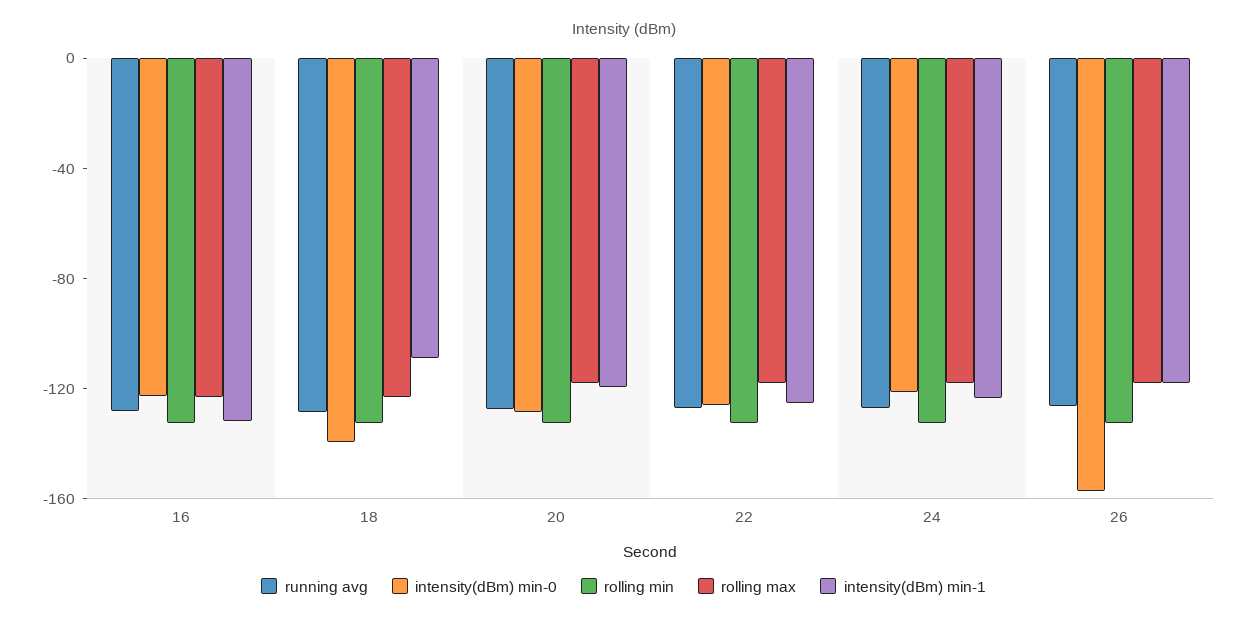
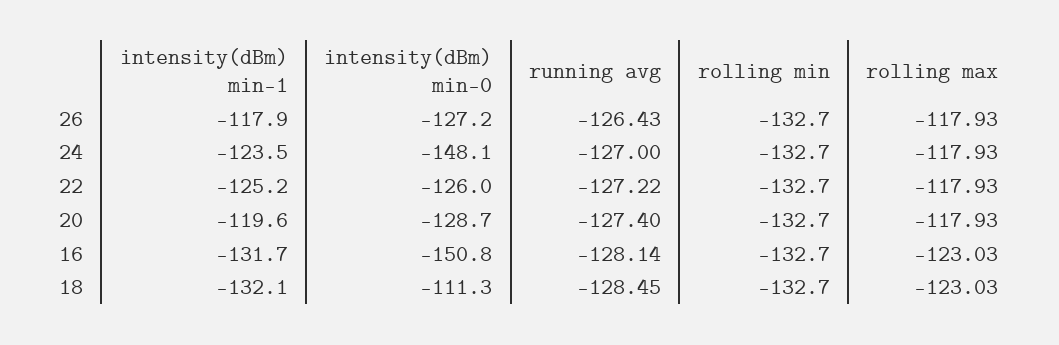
intensity(dBm) min-0, 16: -120 -> -150.8
intensity(dBm) min-0, 18: -140 -> -111.3
intensity(dBm) min-1, 18: -110 -> -132.1
intensity(dBm) min-0, 24: -120 -> -148.1
intensity(dBm) min-0, 26: -160 -> -127.2

